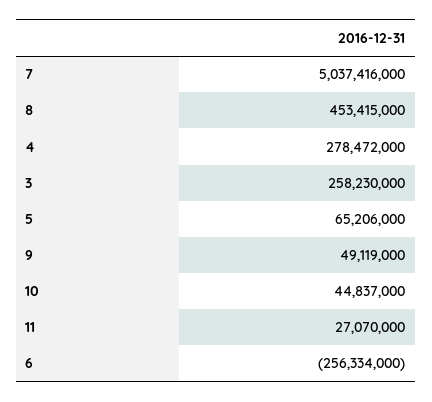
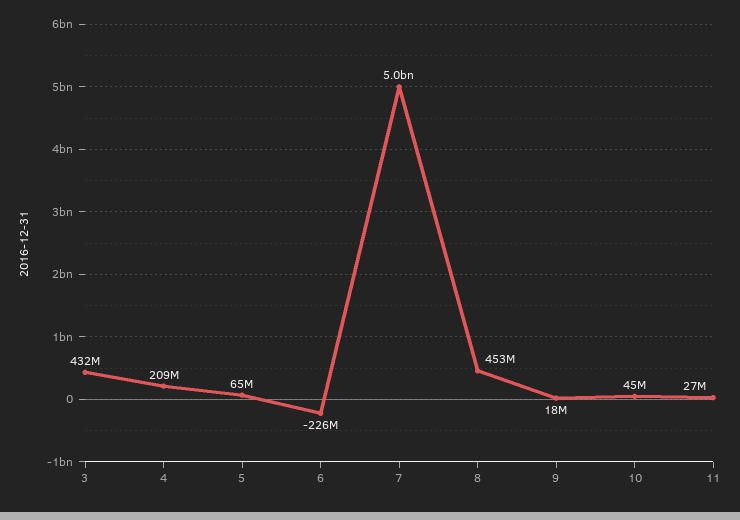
4: 278472000 -> 209000000
3: 258230000 -> 432000000
9: 49119000 -> 18000000
6: -256334000 -> -226000000

